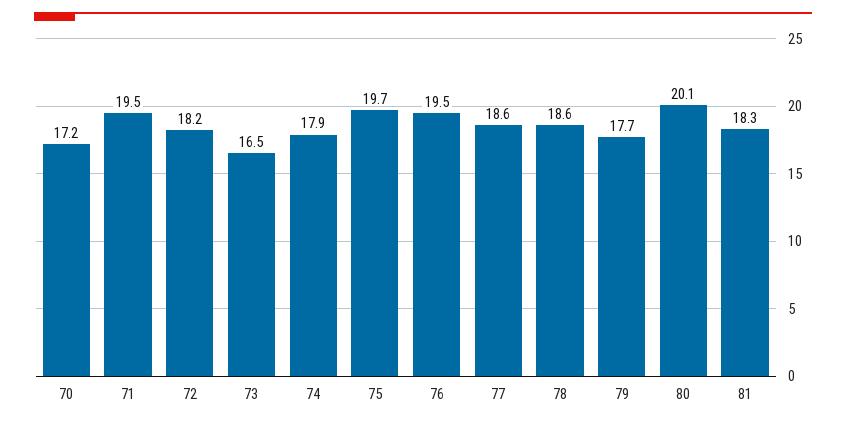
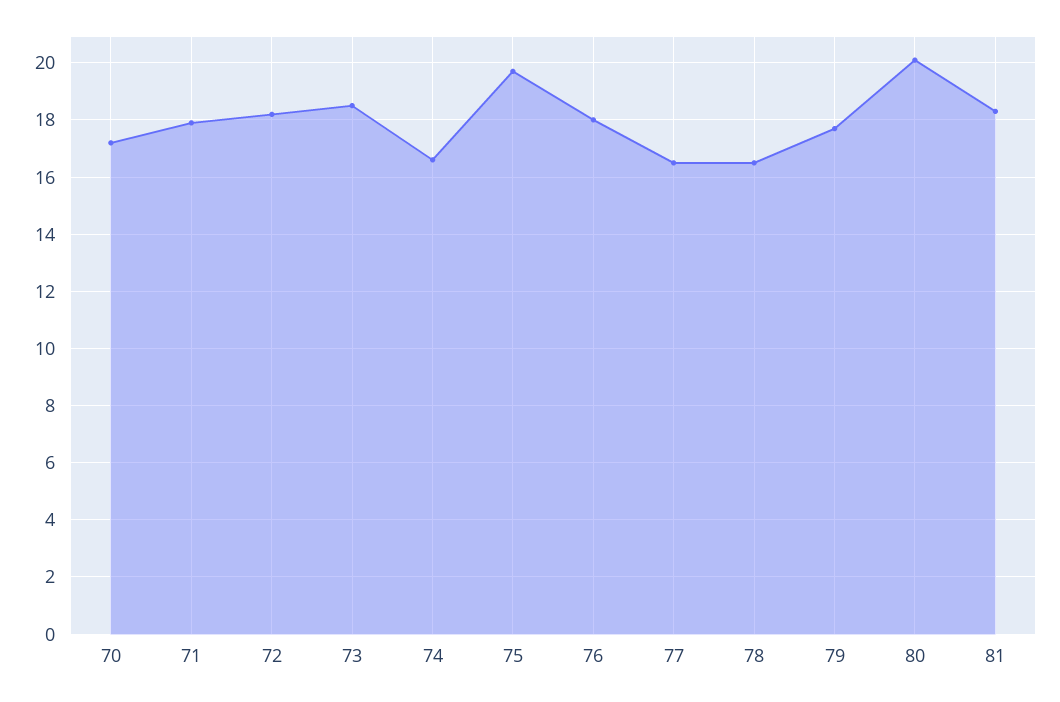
71: 19.5 -> 18
73: 16.5 -> 18.5
74: 17.9 -> 16.5
76: 19.5 -> 18
77: 18.6 -> 16.5
78: 18.6 -> 16.5

